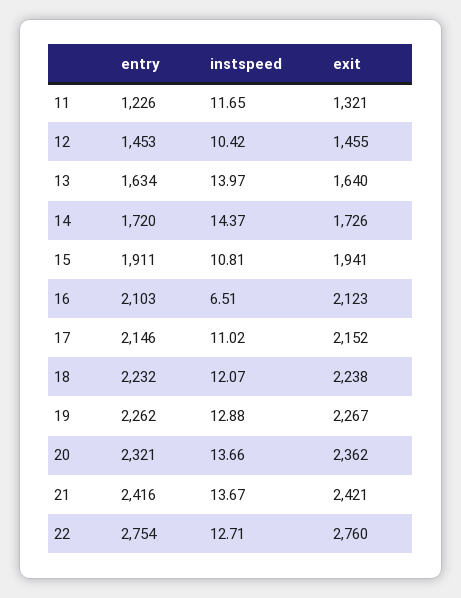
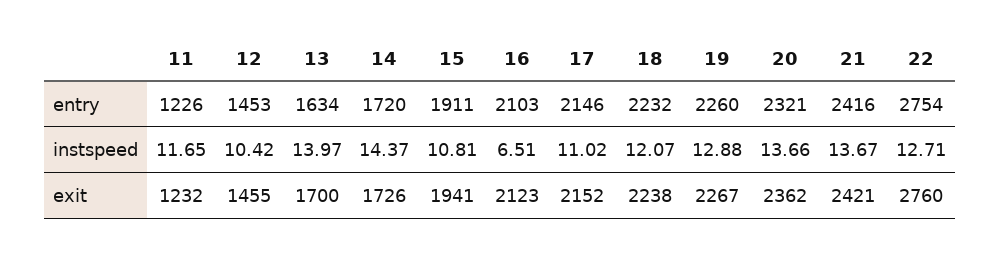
exit, 11: 1321 -> 1232
exit, 13: 1640 -> 1700
entry, 19: 2262 -> 2260

